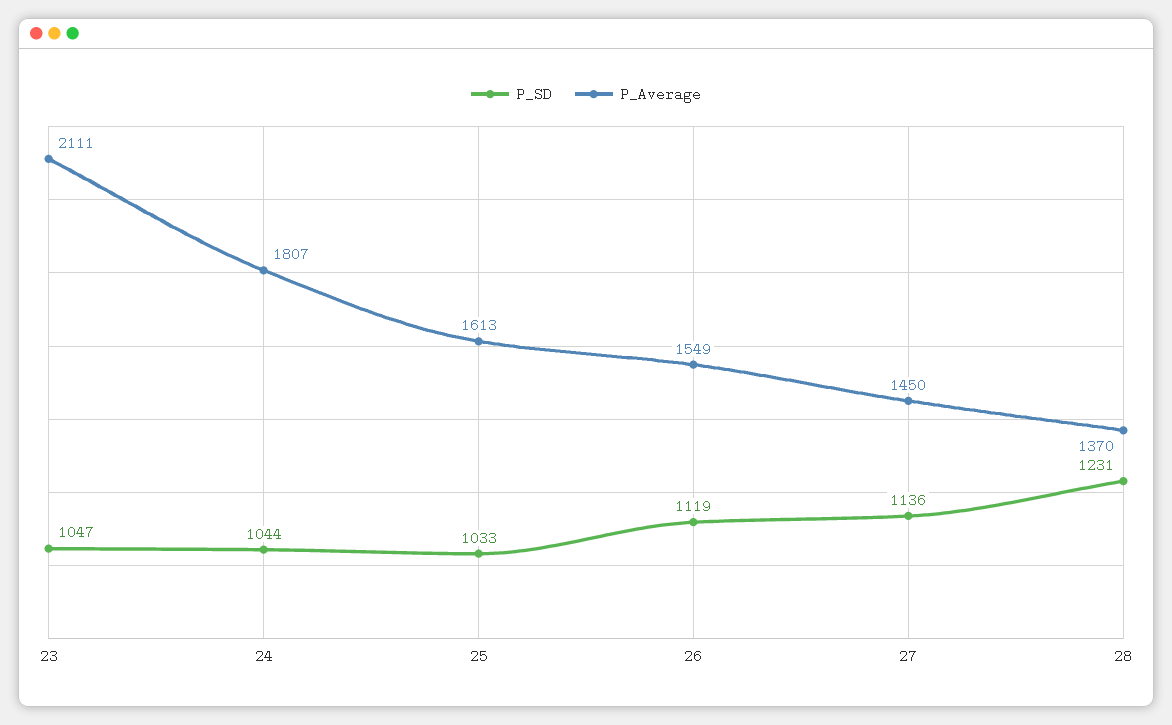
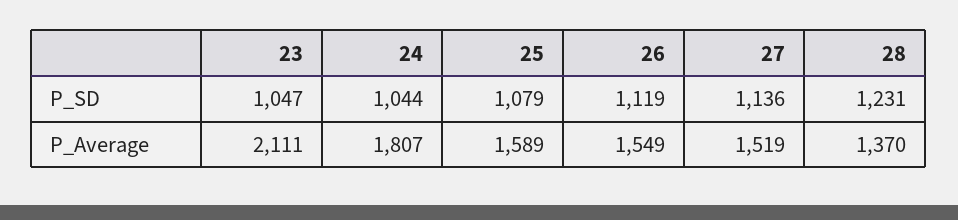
P_SD, 25: 1033 -> 1079
P_Average, 25: 1613 -> 1589
P_Average, 27: 1450 -> 1519

